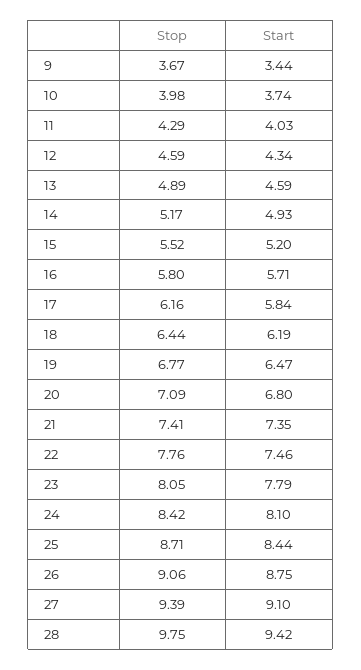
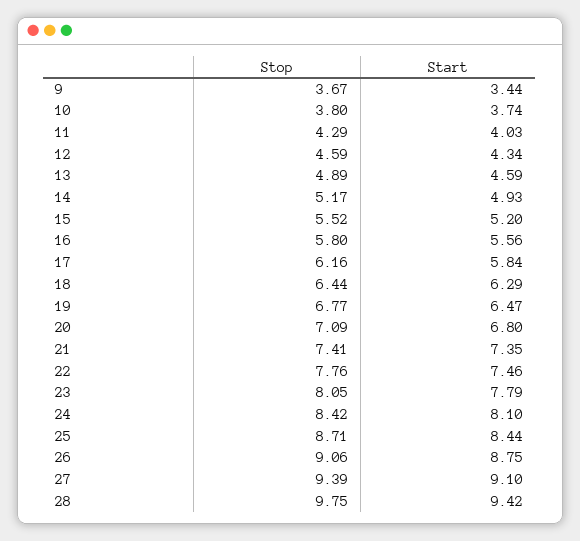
Stop, 10: 3.98 -> 3.8
Start, 16: 5.71 -> 5.56
Start, 18: 6.19 -> 6.29

